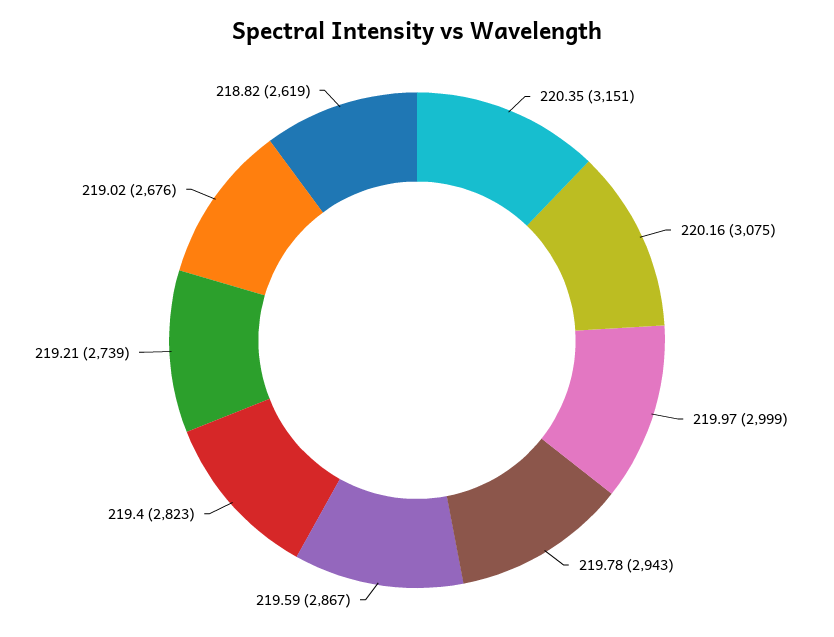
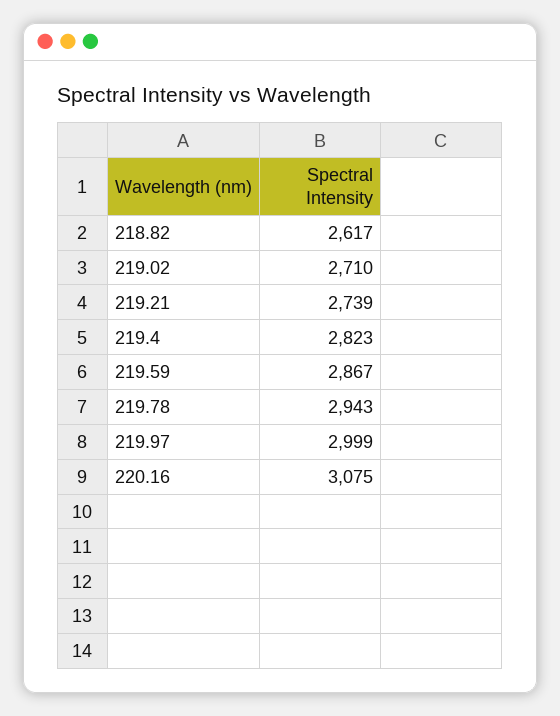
220.35: 3151 -> none
219.02: 2676 -> 2710
218.82: 2619 -> 2617

